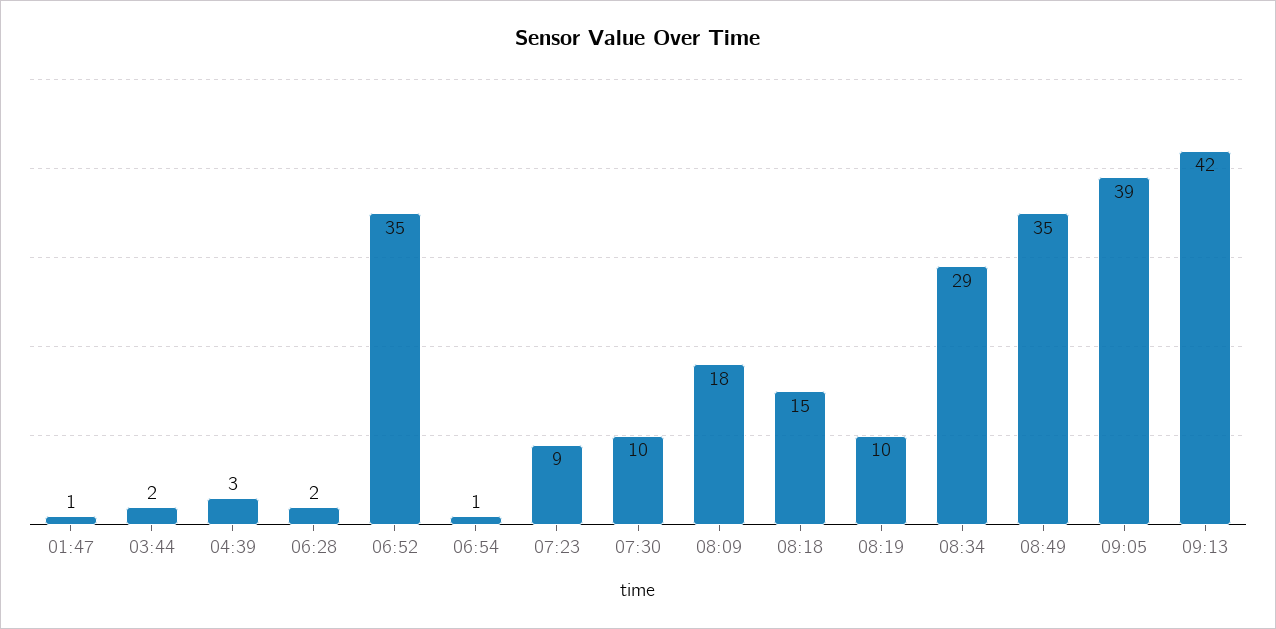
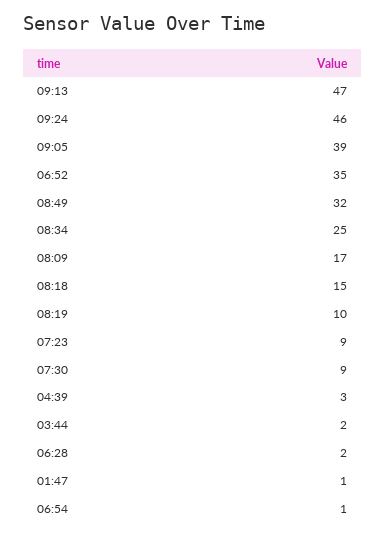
07:30: 10 -> 9
08:09: 18 -> 17
08:34: 29 -> 25
08:49: 35 -> 32
09:13: 42 -> 47
09:24: none -> 46

